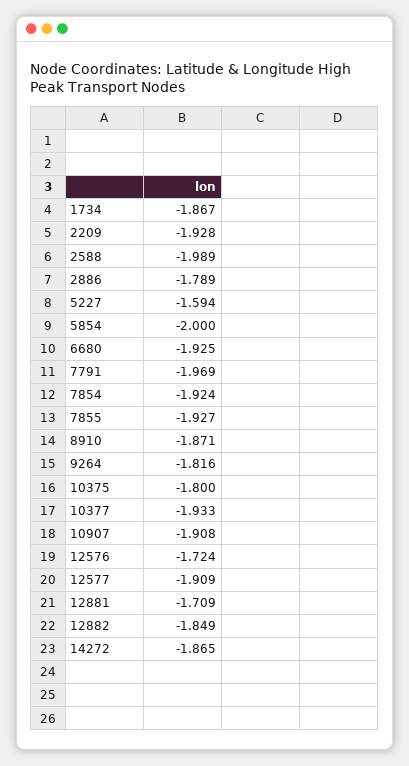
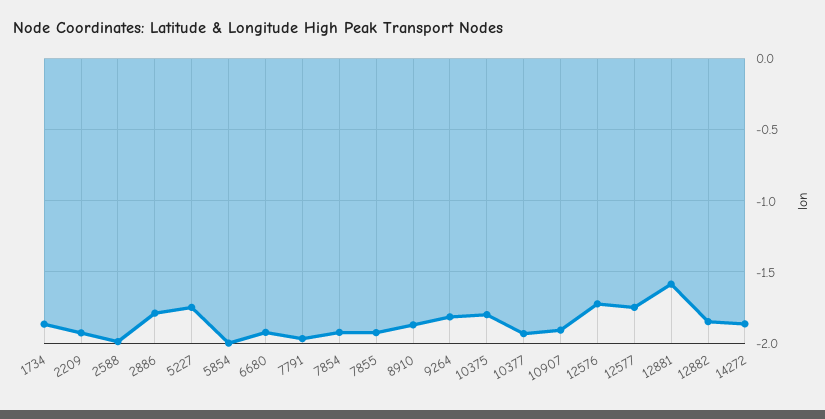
5227: -1.594 -> -1.75
12577: -1.909 -> -1.75
12881: -1.709 -> -1.6

